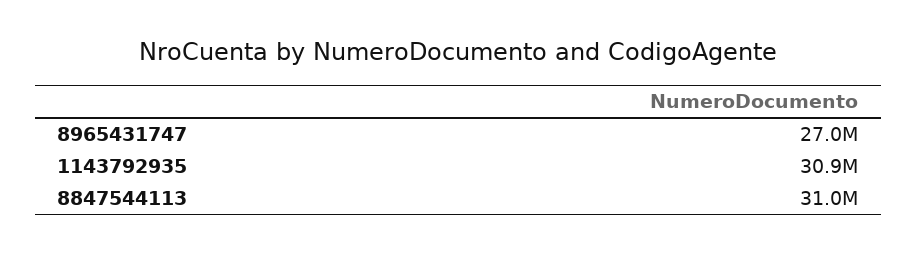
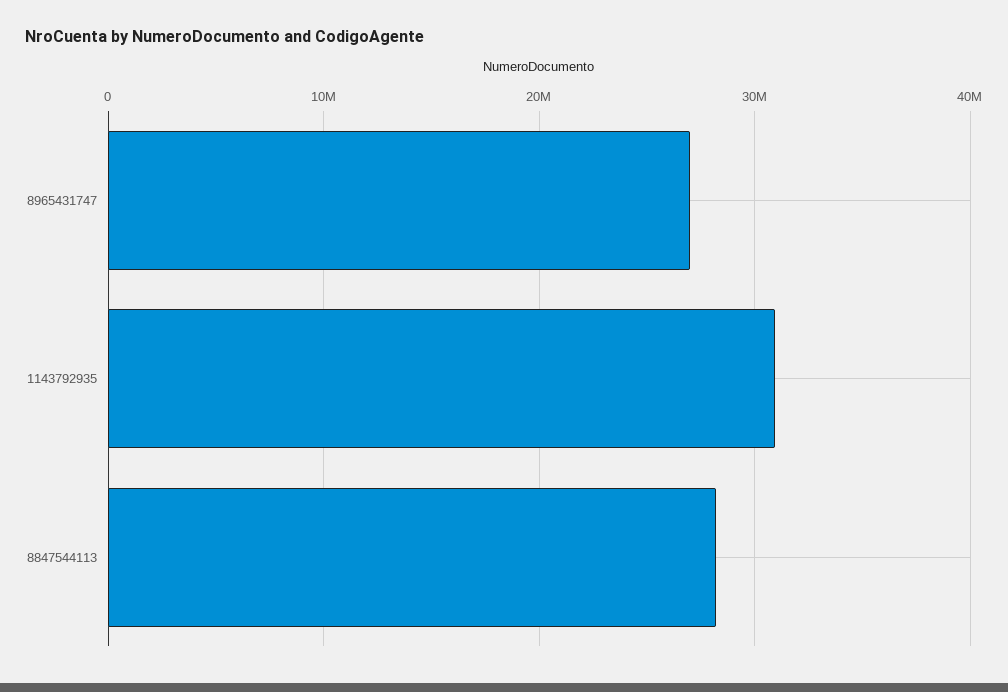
8847544113: 31000000 -> 28000000

